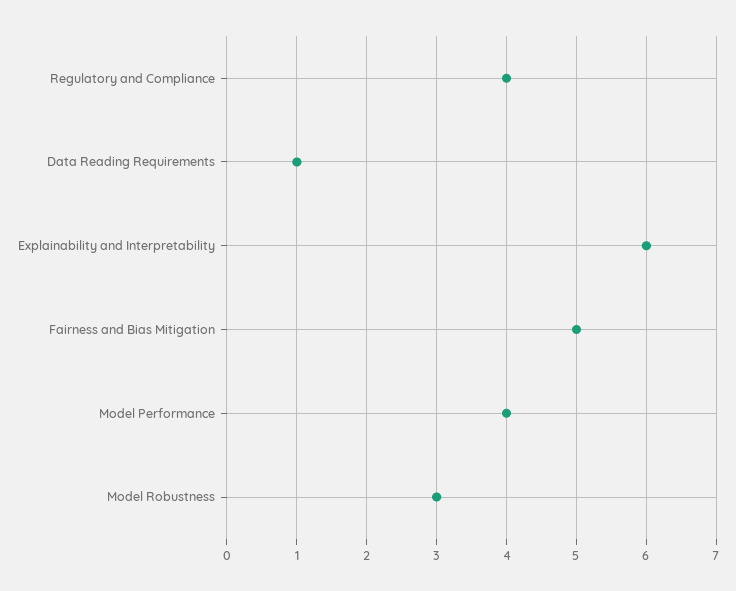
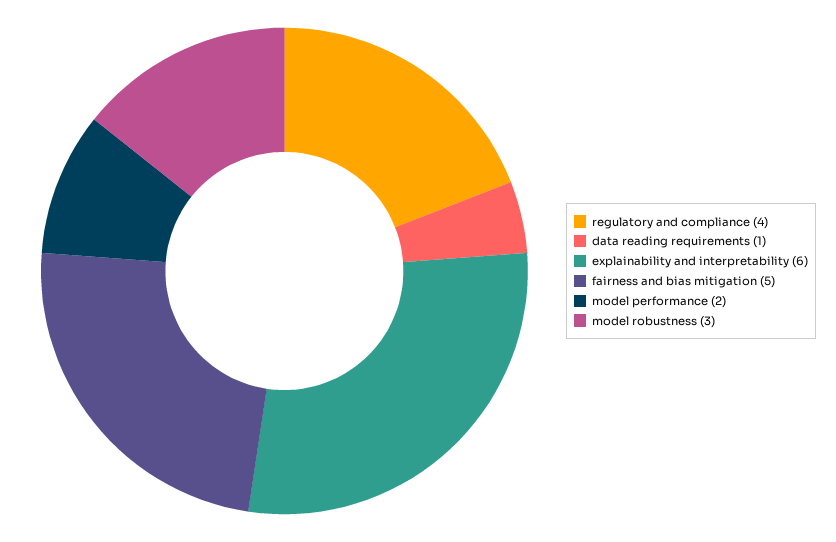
Model Performance: 4 -> 2

